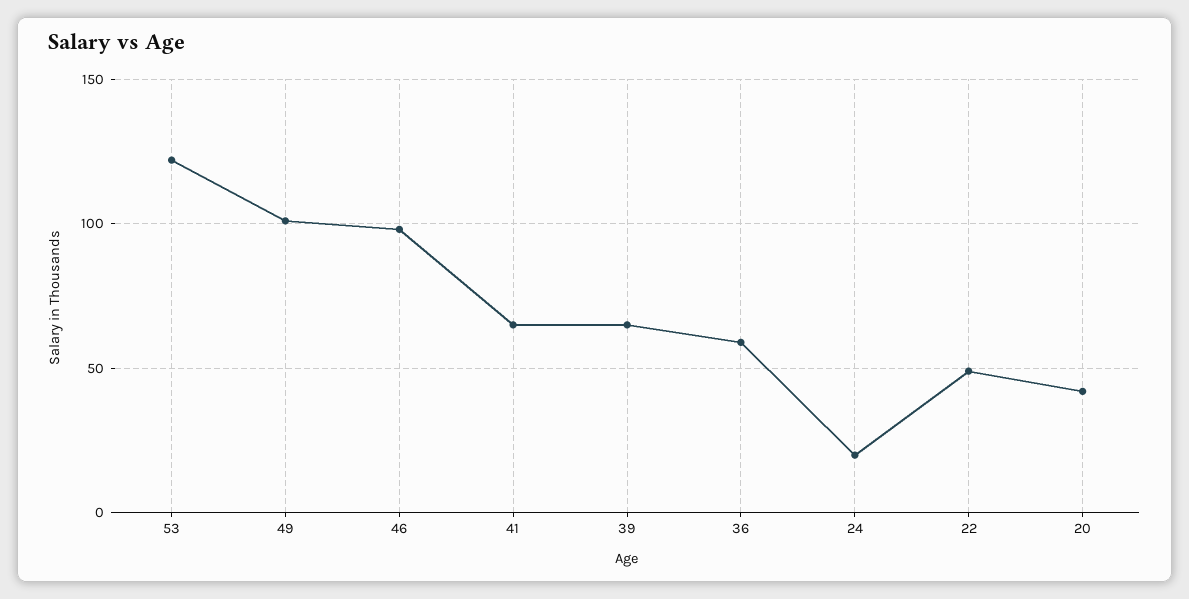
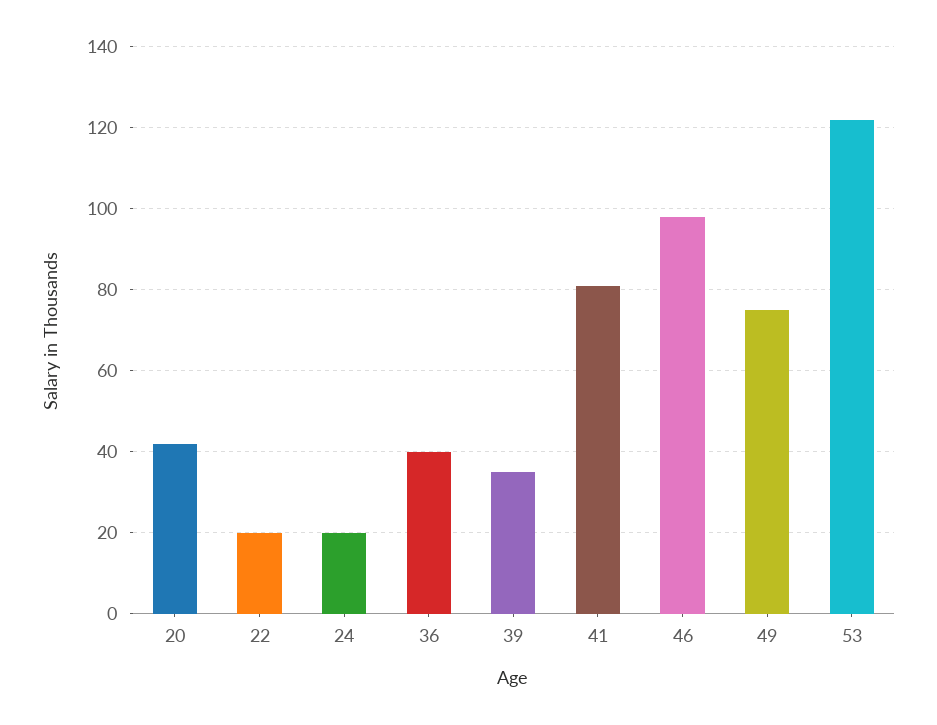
49: 100 -> 75
41: 65 -> 80
39: 65 -> 35
36: 60 -> 40
22: 50 -> 20

